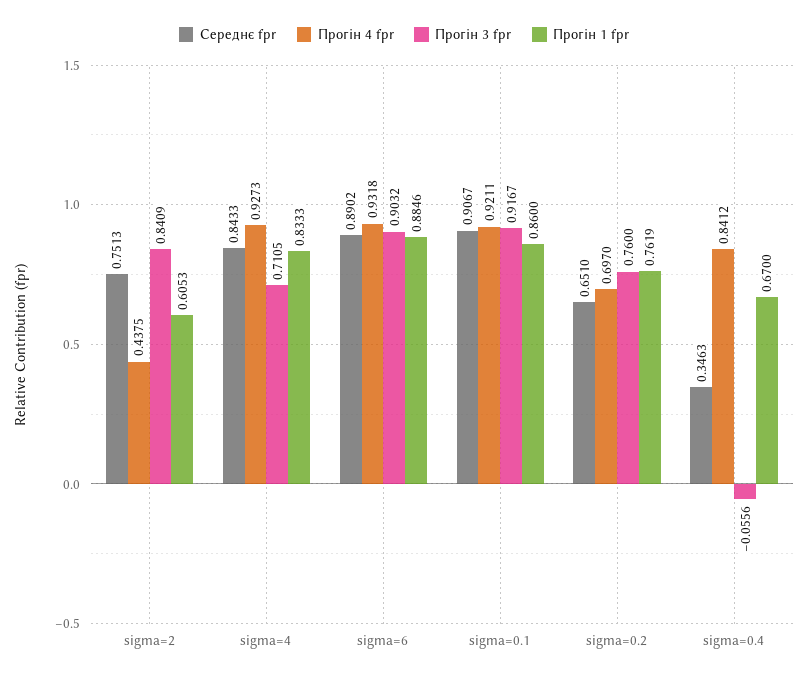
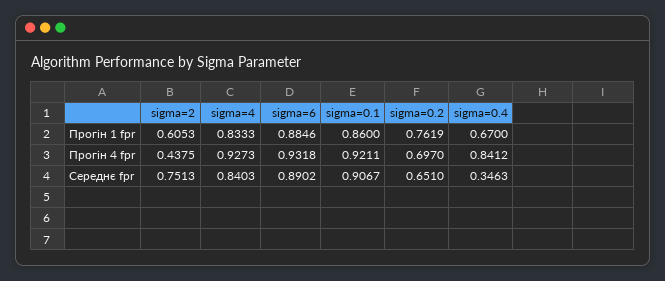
Прогін 3 fpr, sigma=2: 0.8409 -> none
Середнє fpr, sigma=4: 0.8433 -> 0.8403
Прогін 3 fpr, sigma=4: 0.7105 -> none
Прогін 3 fpr, sigma=6: 0.9032 -> none
Прогін 3 fpr, sigma=0.1: 0.9167 -> none
Прогін 3 fpr, sigma=0.2: 0.76 -> none
Прогін 3 fpr, sigma=0.4: -0.0556 -> none

